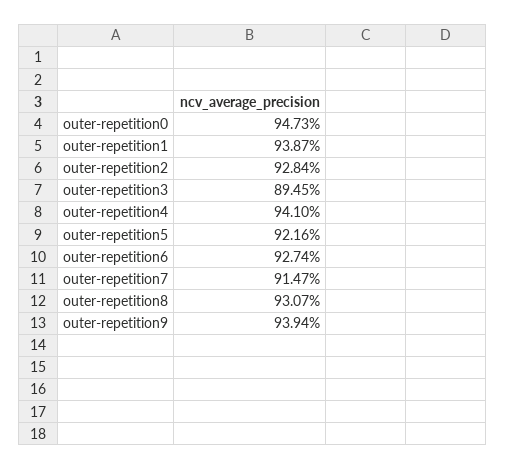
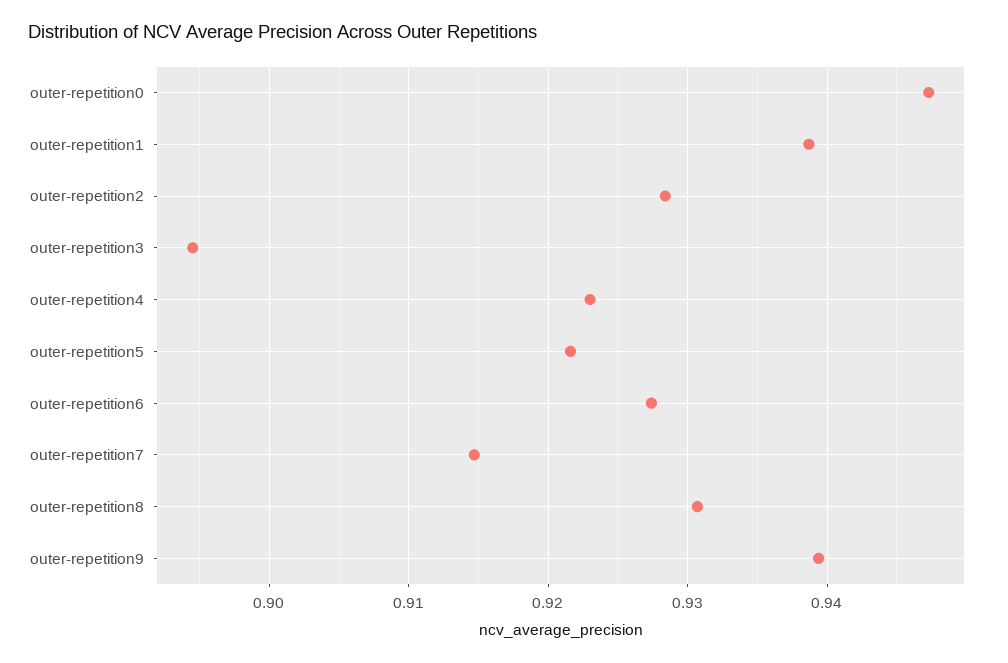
outer-repetition4: 0.941 -> 0.923

